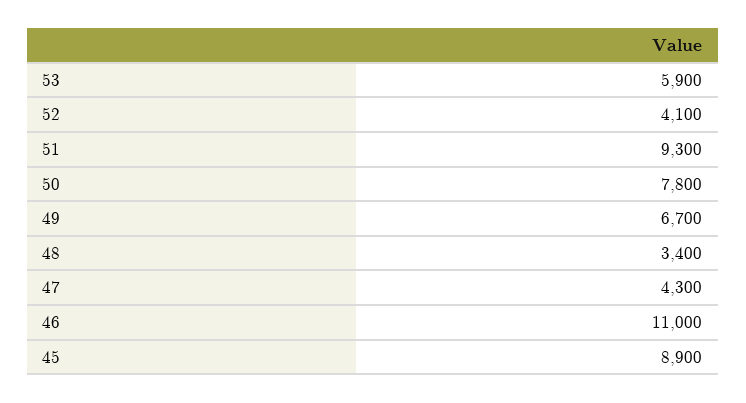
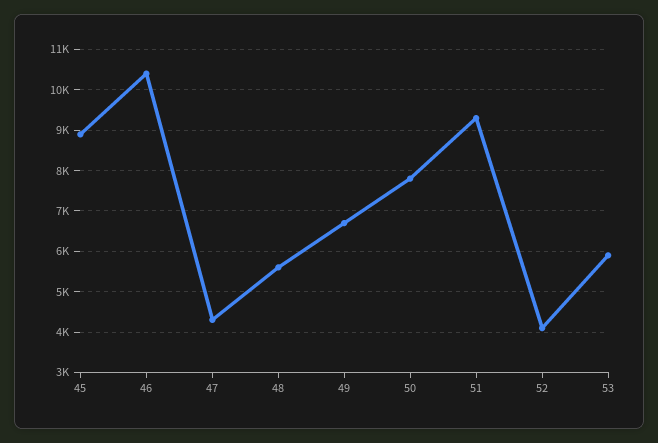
48: 3400 -> 5600
46: 11000 -> 10400

